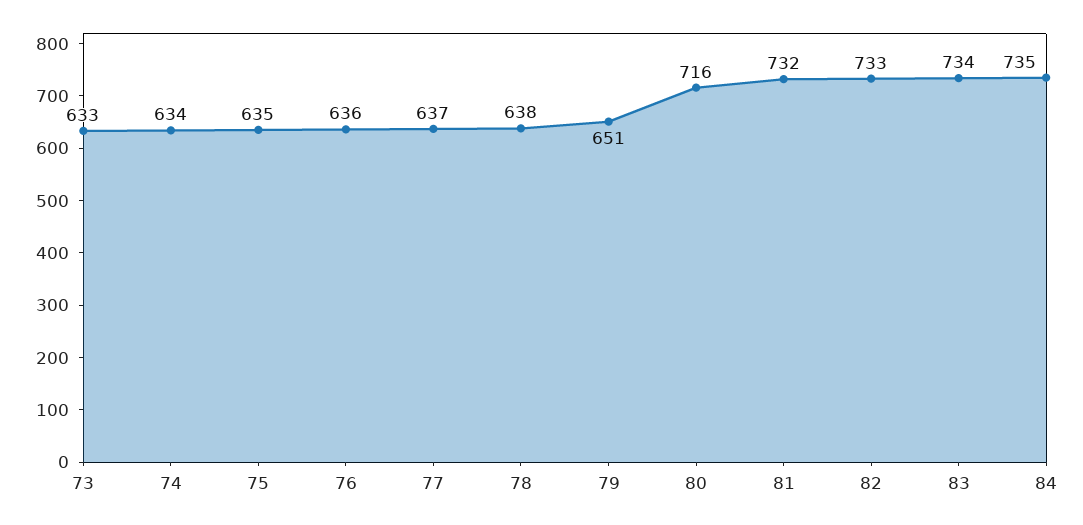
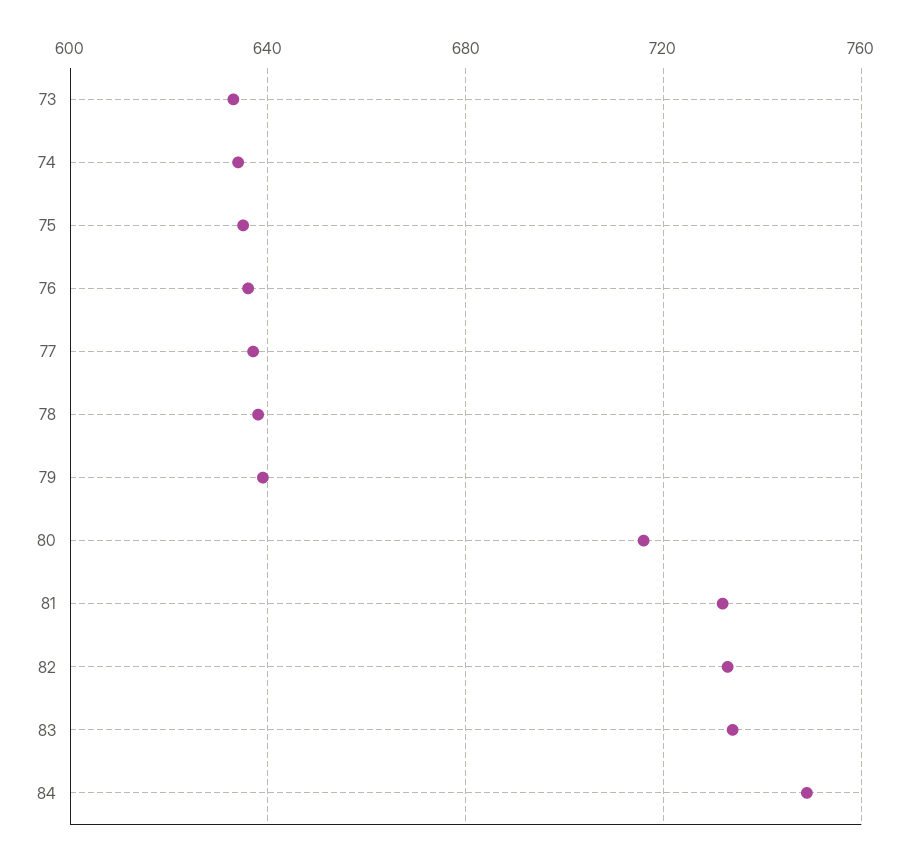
79: 651 -> 640
84: 735 -> 750

